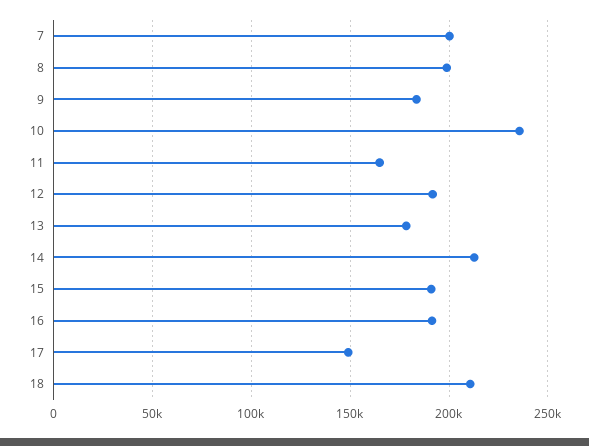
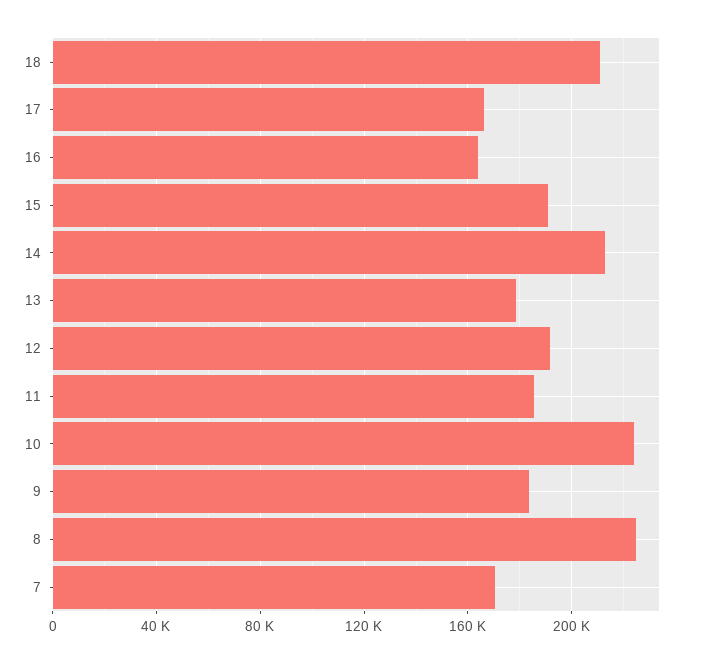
7: 200000 -> 170000
8: 200000 -> 225000
10: 235000 -> 225000
11: 165000 -> 185000
16: 190000 -> 165000
17: 150000 -> 165000

